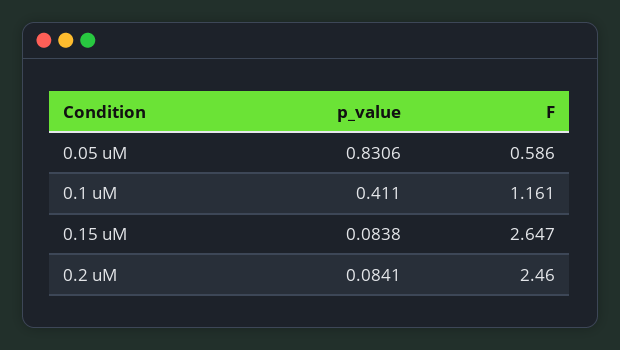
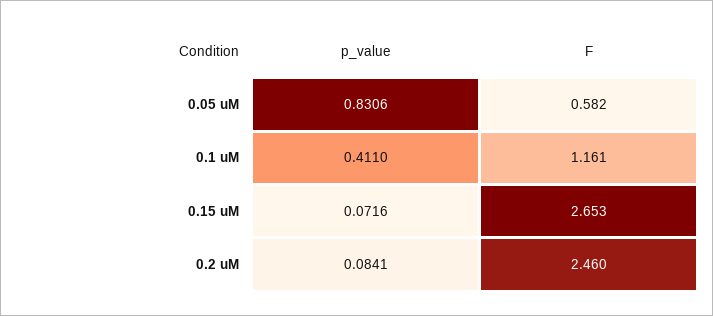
F, 0.05 uM: 0.586 -> 0.582
p_value, 0.15 uM: 0.0838 -> 0.0716
F, 0.15 uM: 2.647 -> 2.653

